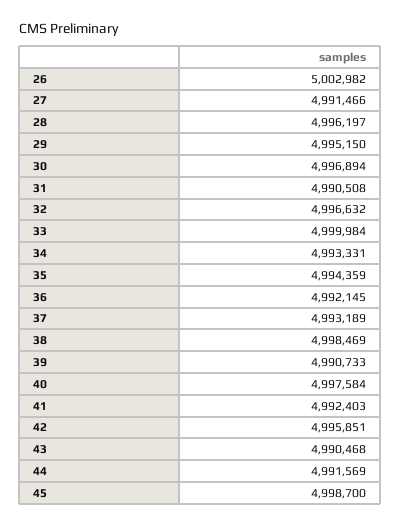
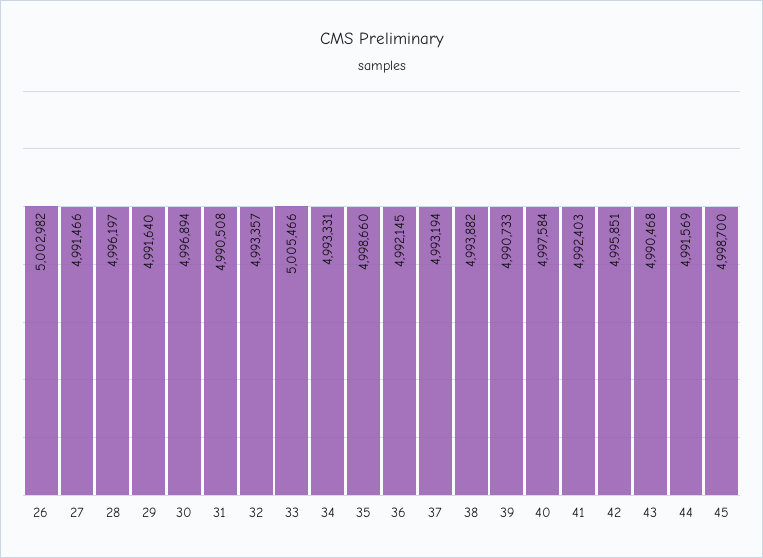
29: 4995150 -> 4991640
32: 4996632 -> 4993357
33: 4999984 -> 5005466
35: 4994359 -> 4998660
37: 4993189 -> 4993194
38: 4998469 -> 4993882

